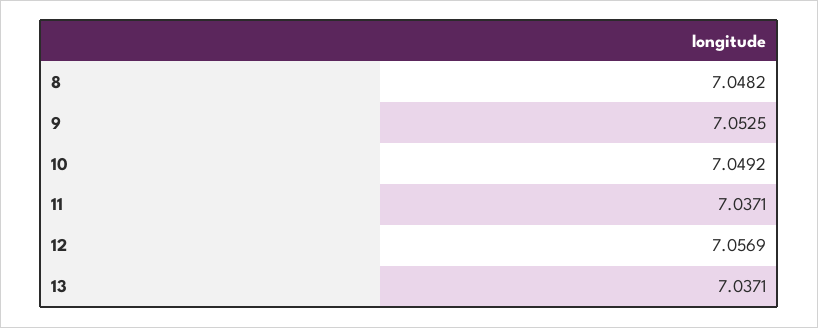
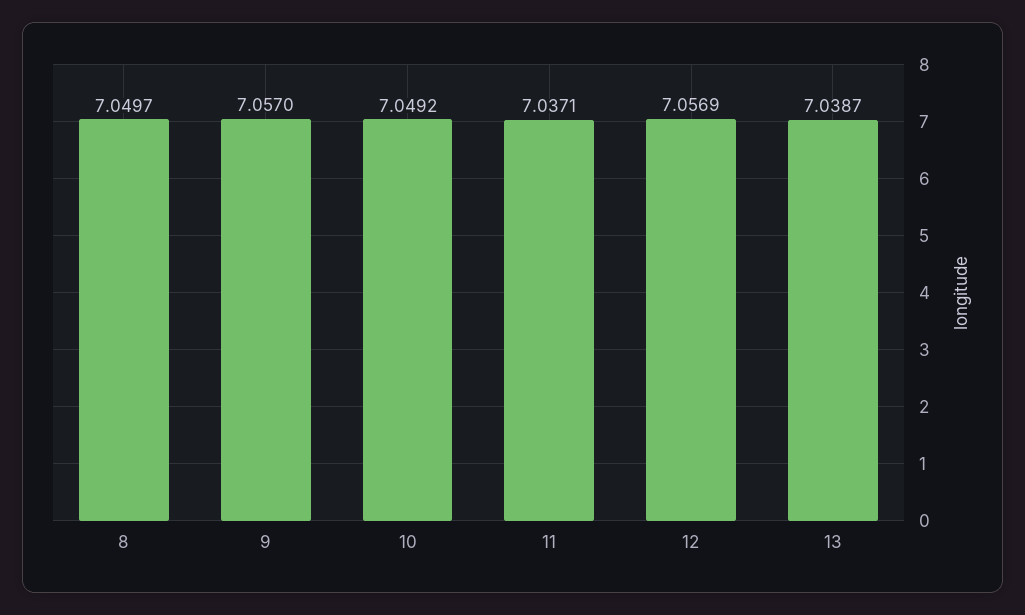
8: 7.0482 -> 7.0497
9: 7.0525 -> 7.057
13: 7.0371 -> 7.0387

